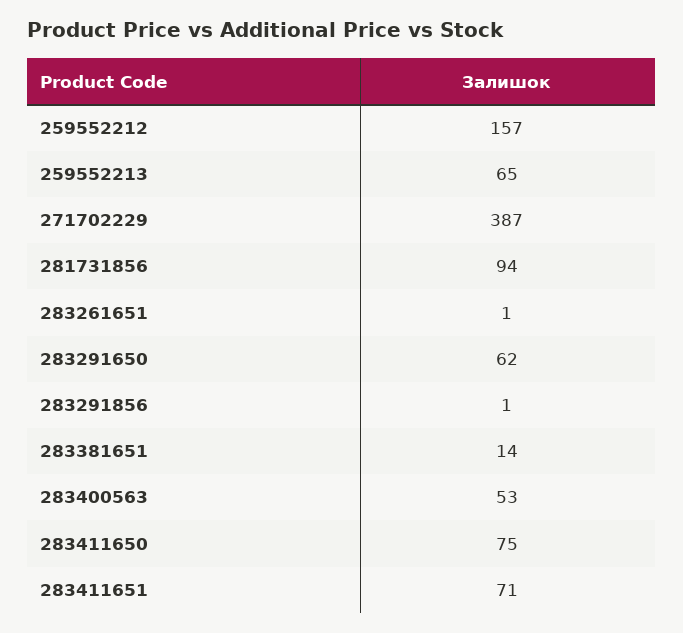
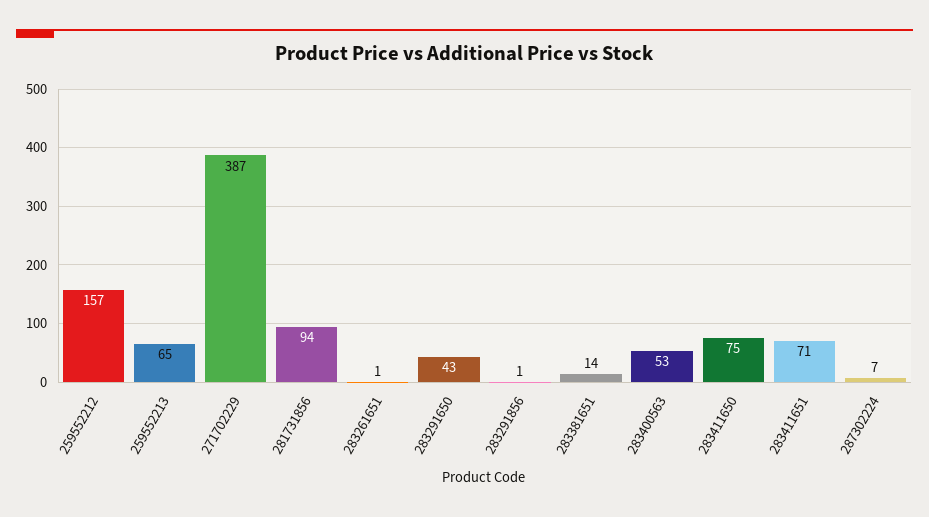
283291650: 62 -> 43
287302224: none -> 7

